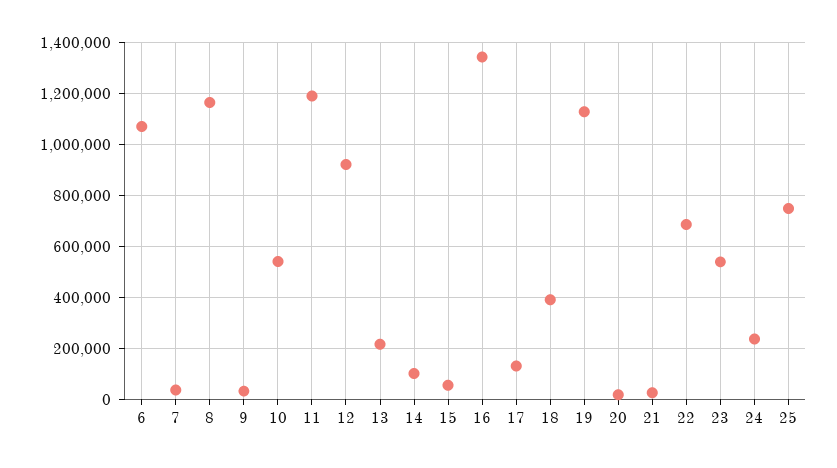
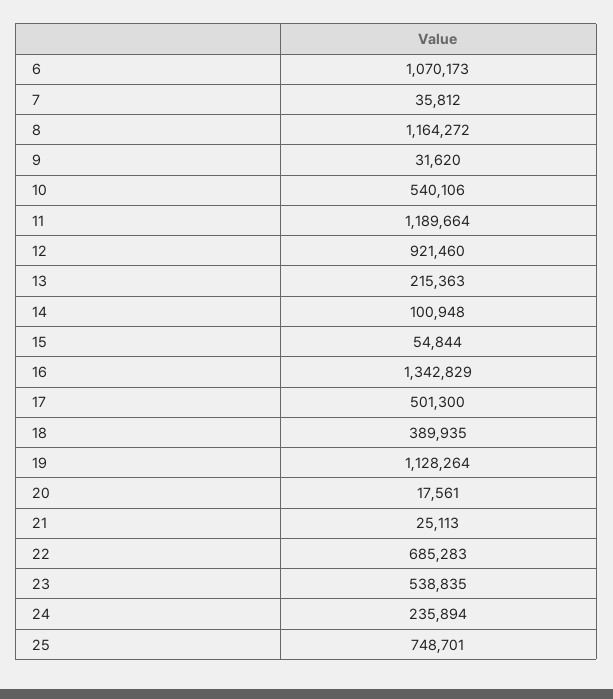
17: 125000 -> 501300

